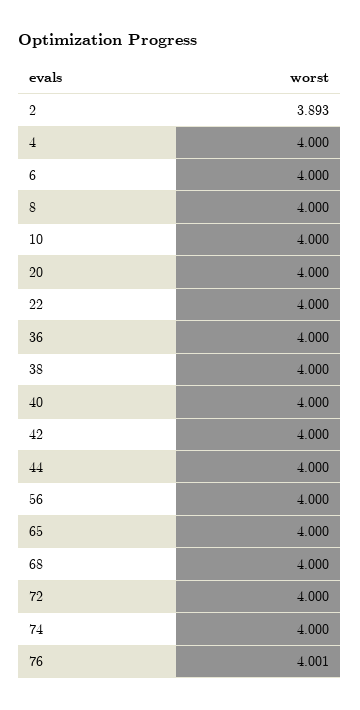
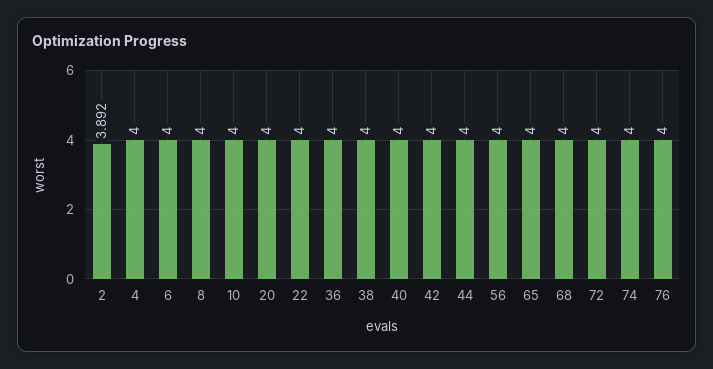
2: 3.893 -> 3.892
76: 4.001 -> 4

